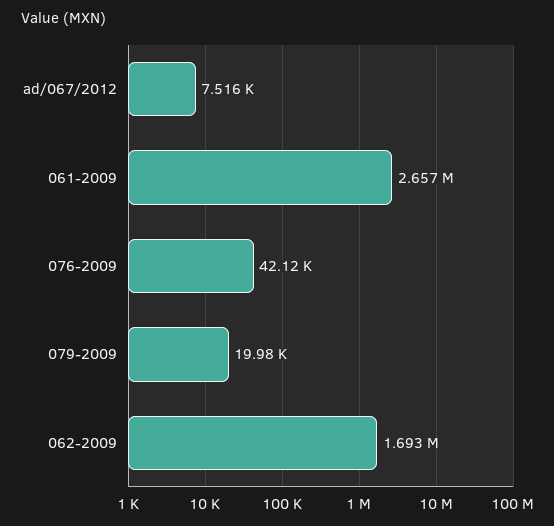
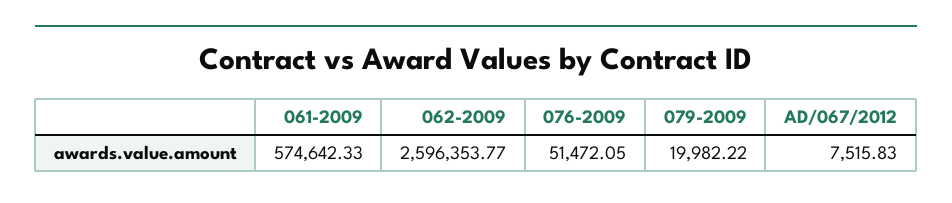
061-2009: 2657000 -> 574642.33
076-2009: 42120 -> 51472.05
062-2009: 1693000 -> 2596353.77

